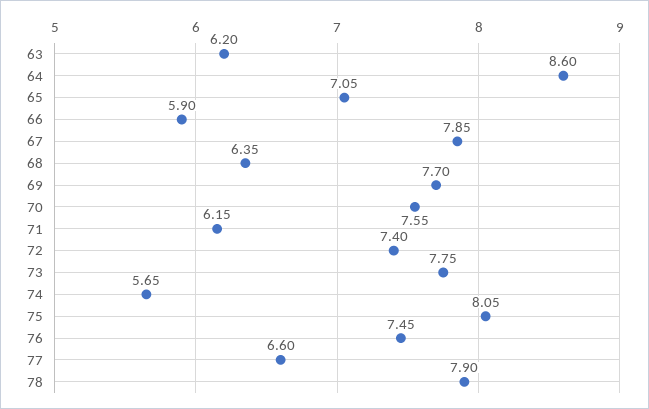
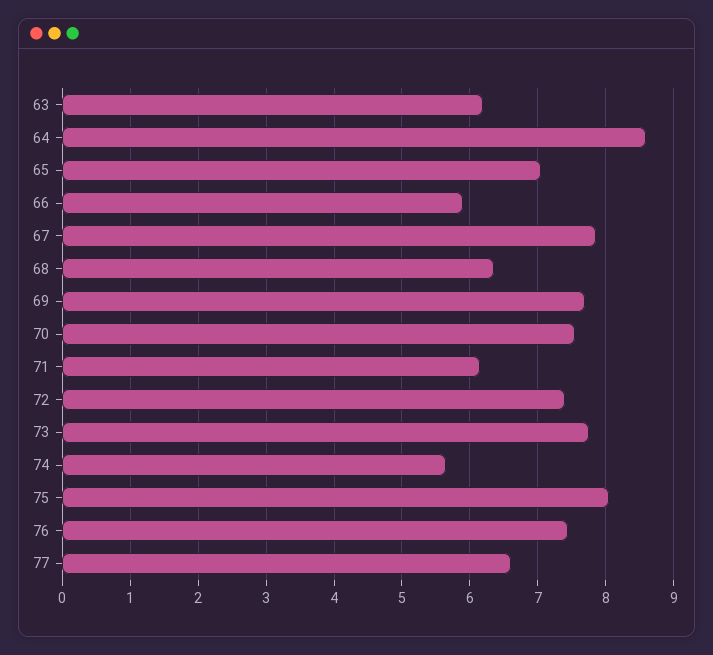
78: 7.9 -> none

